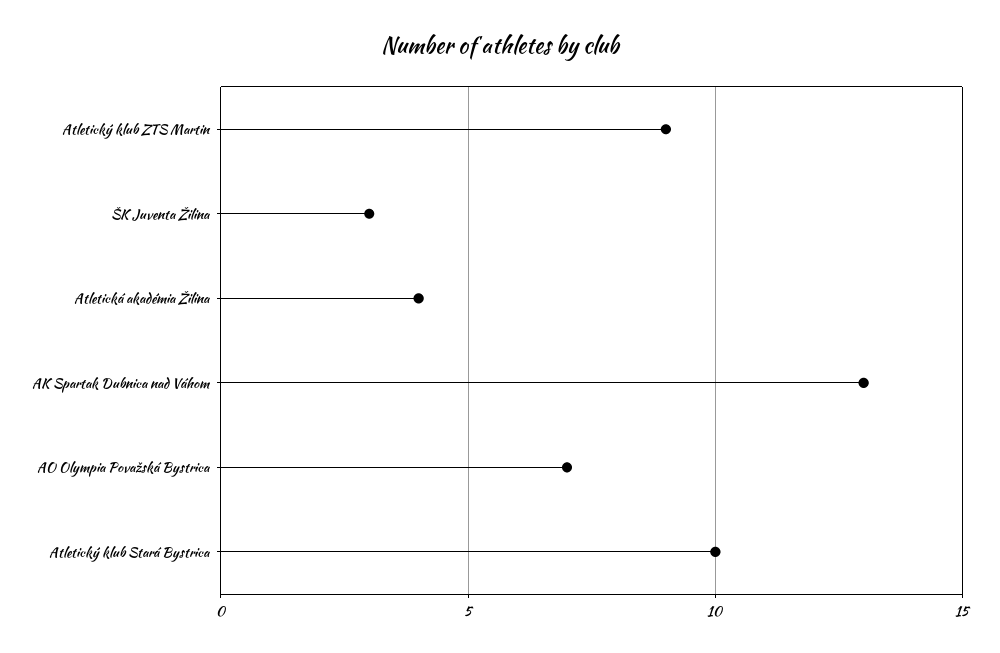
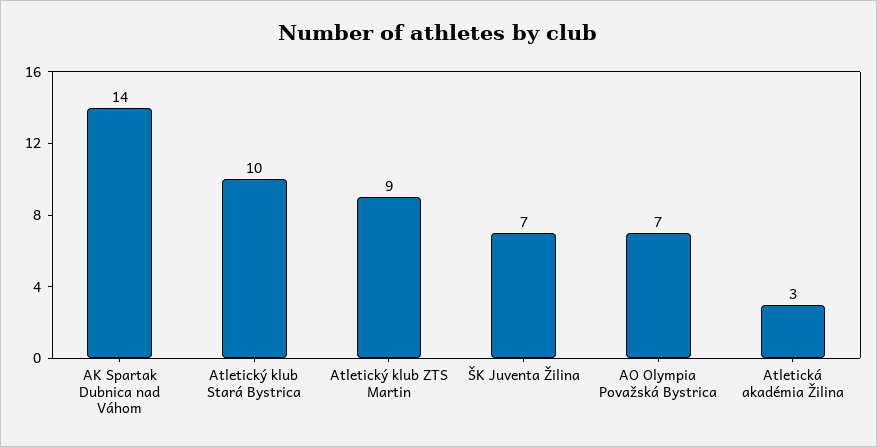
ŠK Juventa Žilina: 3 -> 7
Atletická akadémia Žilina: 4 -> 3
AK Spartak Dubnica nad Váhom: 13 -> 14

